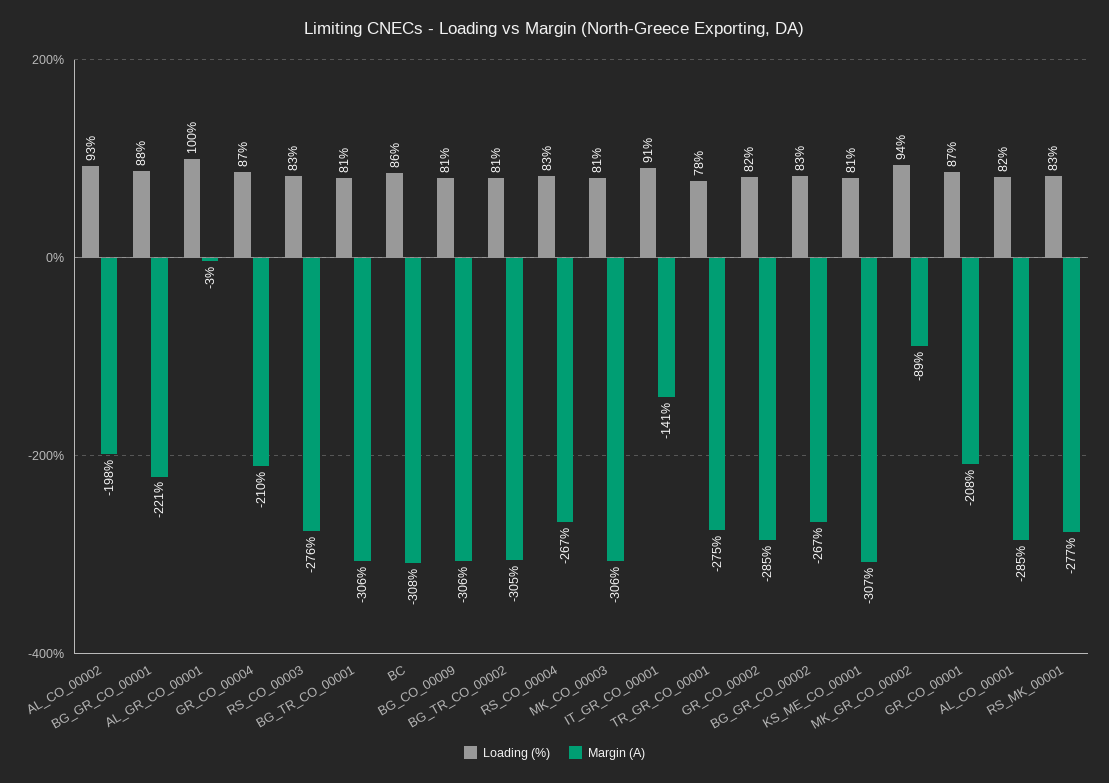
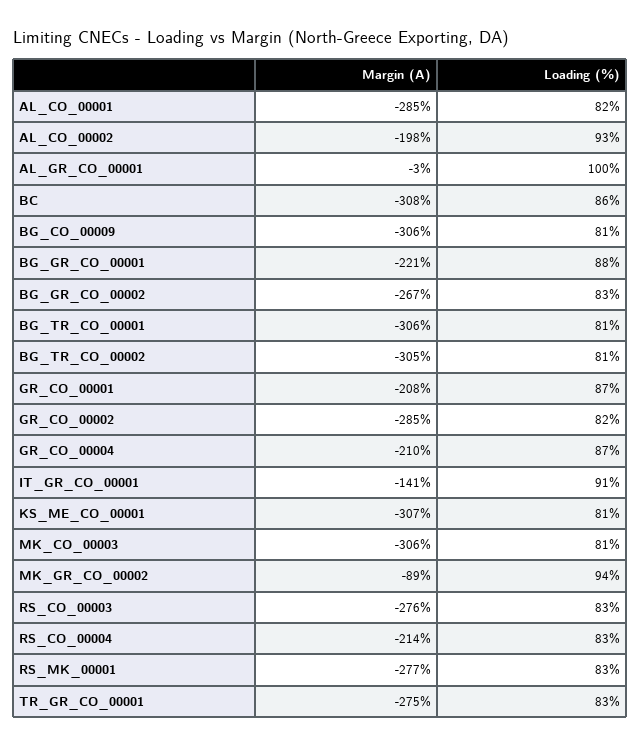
Margin (A), RS_CO_00004: -267 -> -214
Loading (%), TR_GR_CO_00001: 78 -> 83

